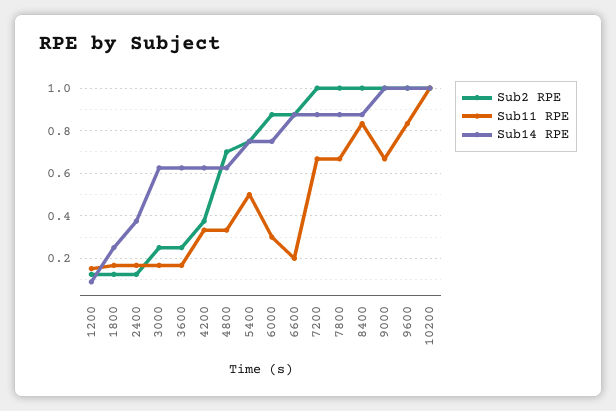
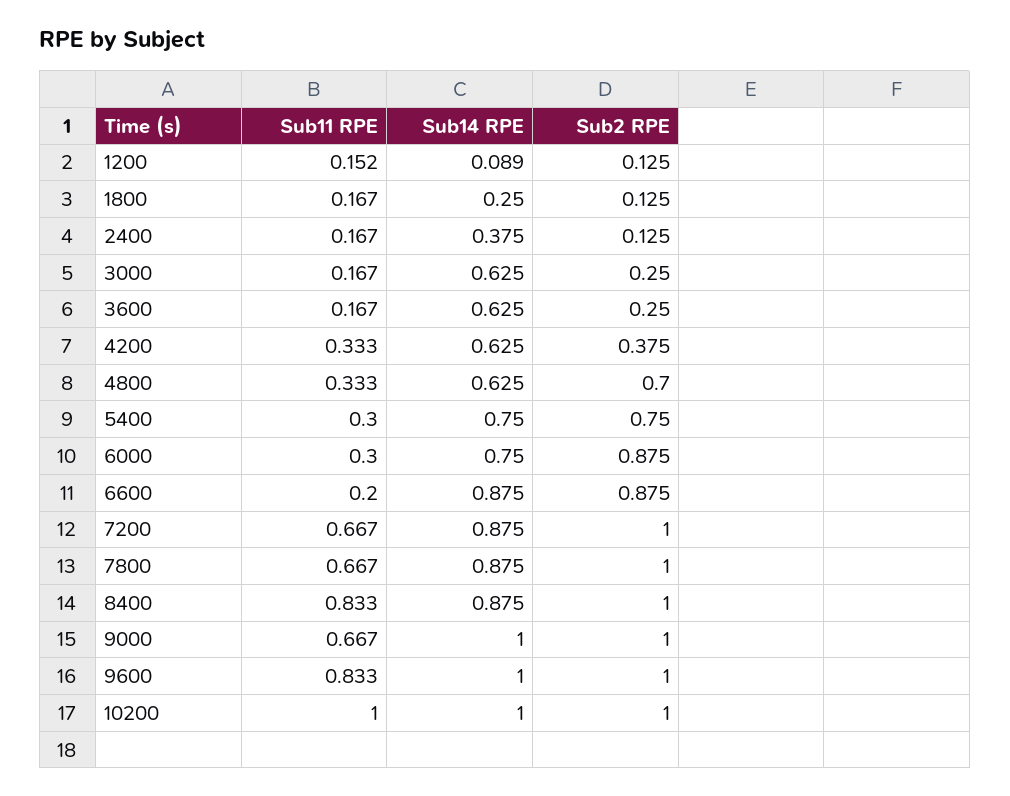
Sub11 RPE, 5400: 0.5 -> 0.3

